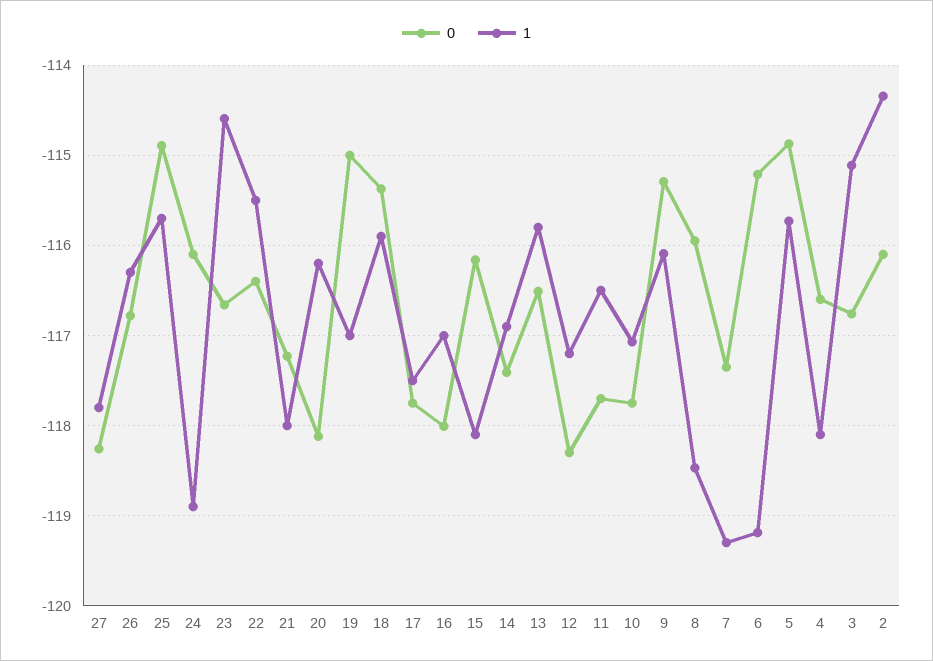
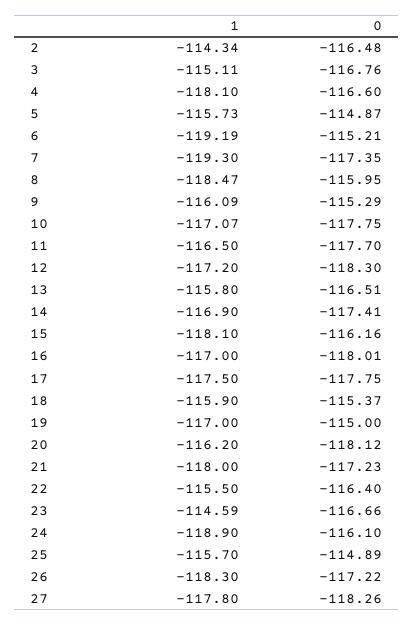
0, 26: -116.8 -> -117.22
1, 26: -116.3 -> -118.3
0, 2: -116.1 -> -116.48

